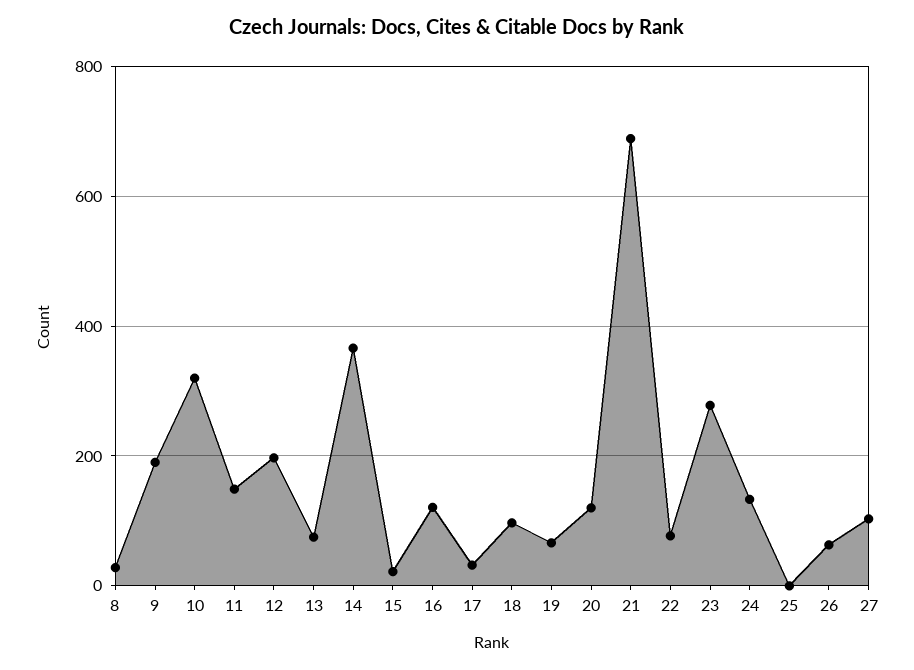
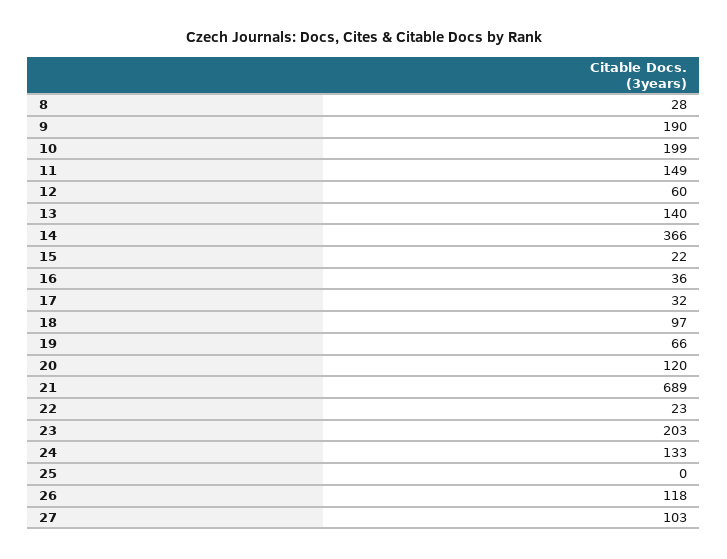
10: 320 -> 199
12: 200 -> 60
13: 80 -> 140
16: 120 -> 36
22: 80 -> 23
23: 280 -> 203
26: 60 -> 118

